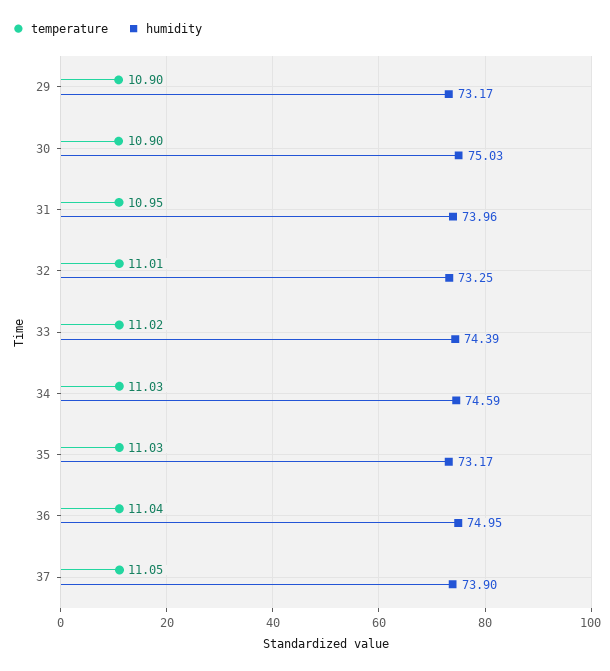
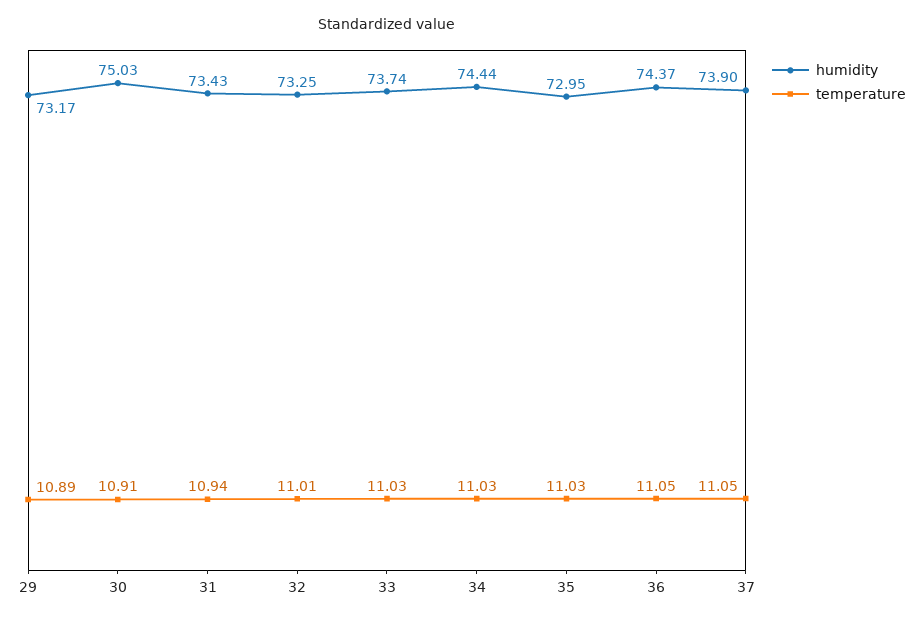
temperature, 29: 10.9 -> 10.89
temperature, 30: 10.9 -> 10.91
temperature, 31: 10.95 -> 10.94
humidity, 31: 73.96 -> 73.43
temperature, 33: 11.02 -> 11.03
humidity, 33: 74.39 -> 73.74
humidity, 34: 74.59 -> 74.44
humidity, 35: 73.17 -> 72.95
temperature, 36: 11.04 -> 11.05
humidity, 36: 74.95 -> 74.37

